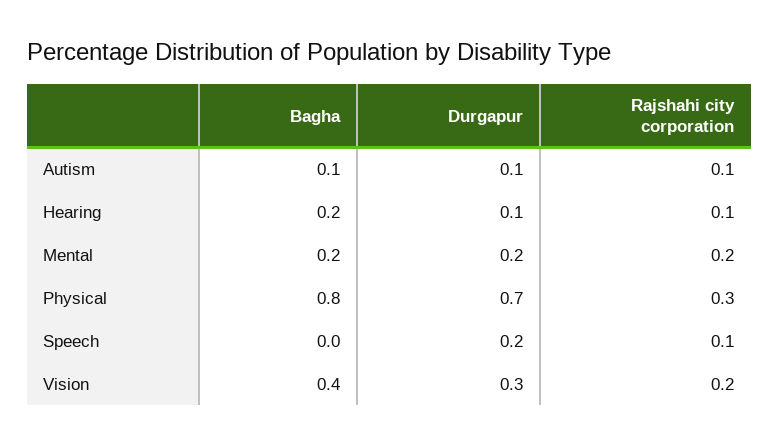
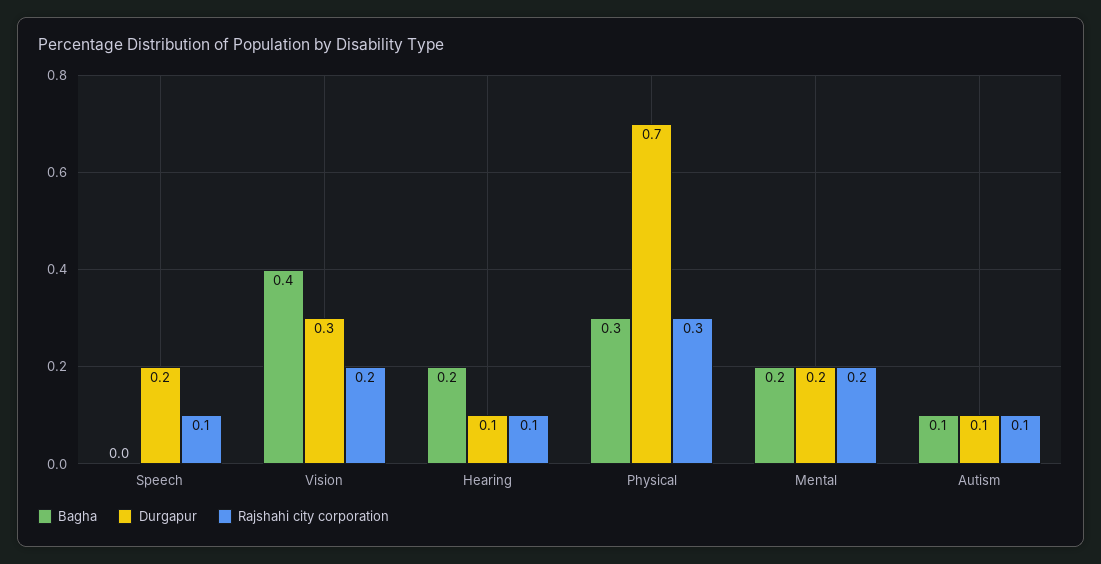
Bagha, Physical: 0.8 -> 0.3

